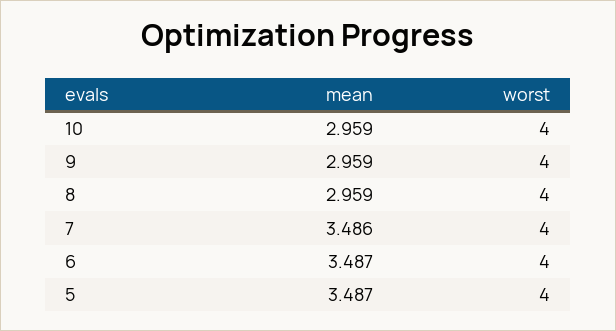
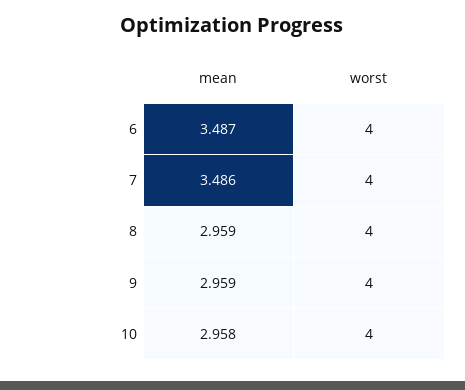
mean, 10: 2.959 -> 2.958
mean, 5: 3.487 -> none
worst, 5: 4 -> none

